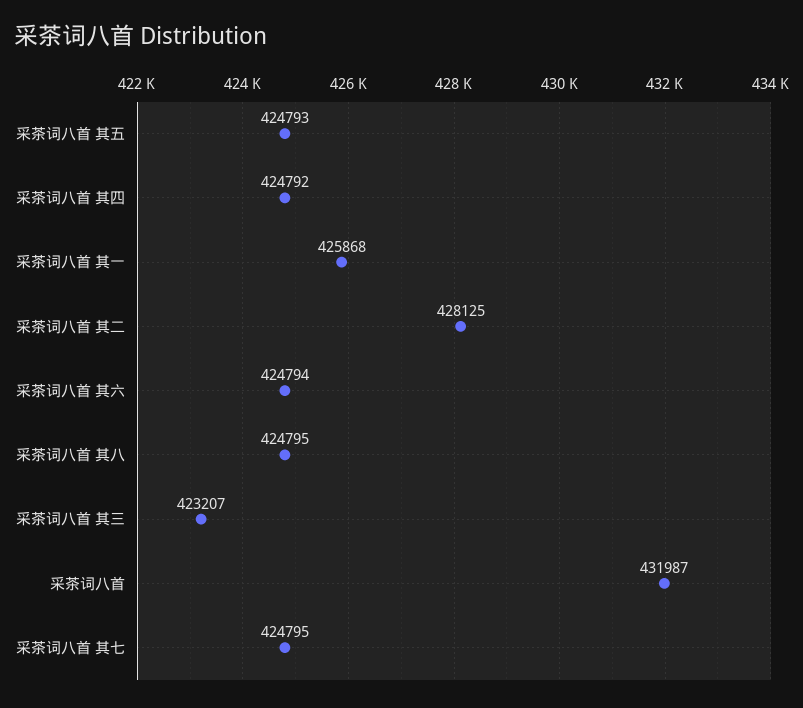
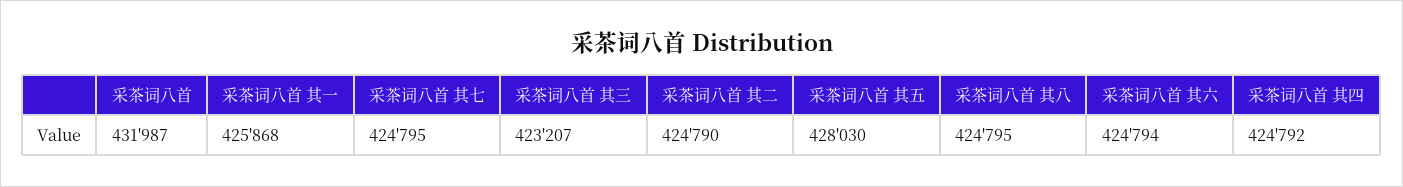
采茶词八首 其五: 424793 -> 428030
采茶词八首 其二: 428125 -> 424790

